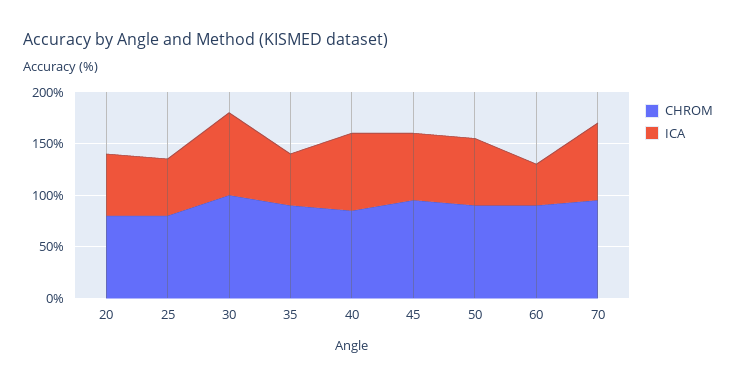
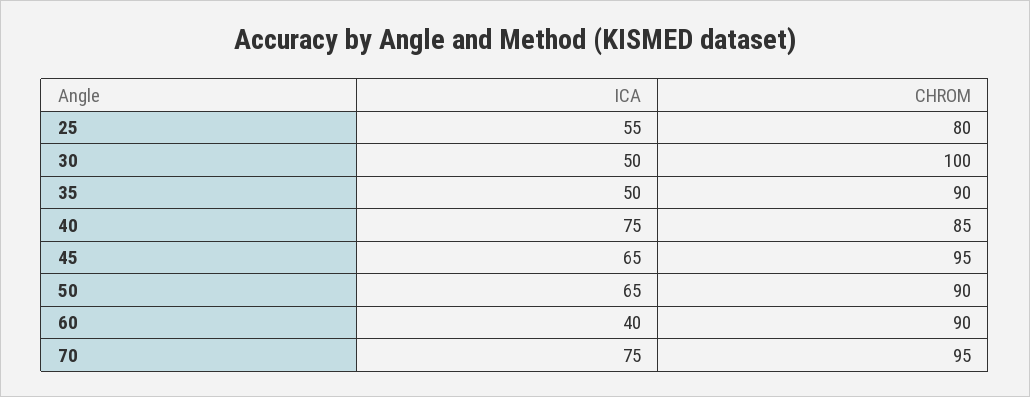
CHROM, 20: 80 -> none
ICA, 20: 60 -> none
ICA, 30: 80 -> 50

